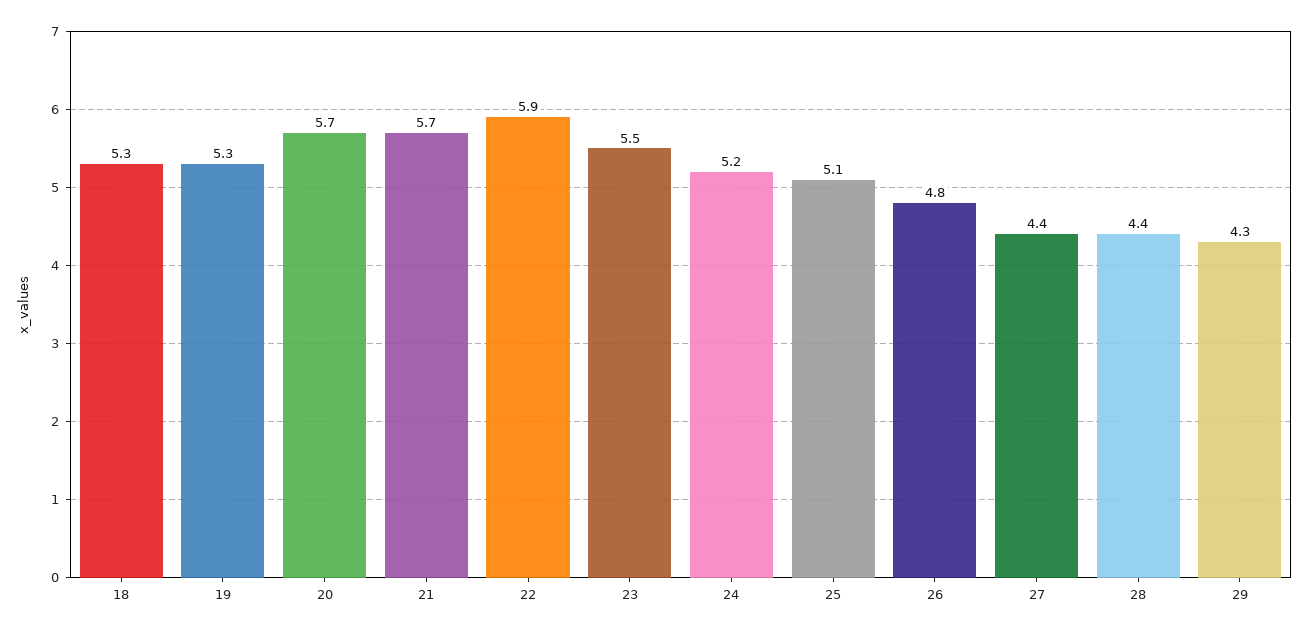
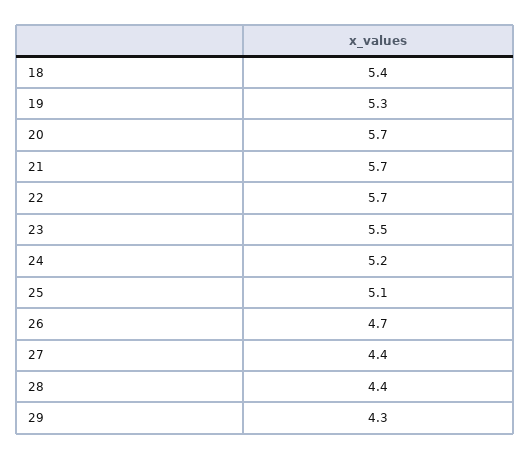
18: 5.3 -> 5.4
22: 5.9 -> 5.7
26: 4.8 -> 4.7

